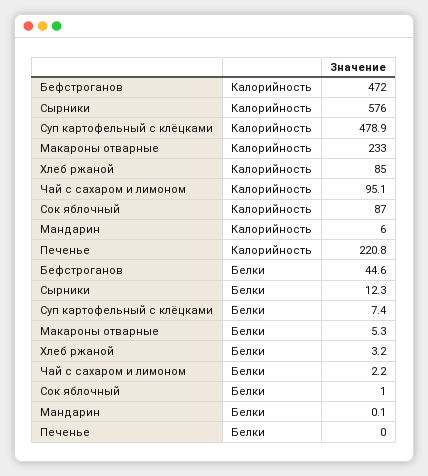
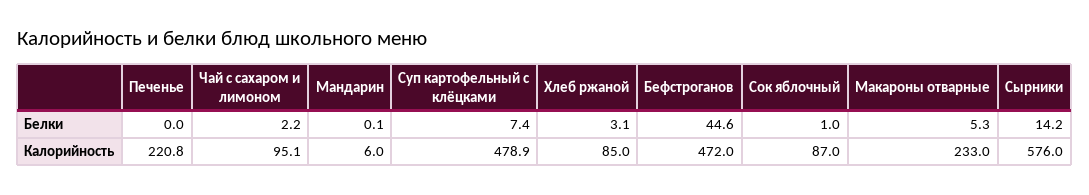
Сырники, Белки: 12.3 -> 14.2
Хлеб ржаной, Белки: 3.2 -> 3.1

